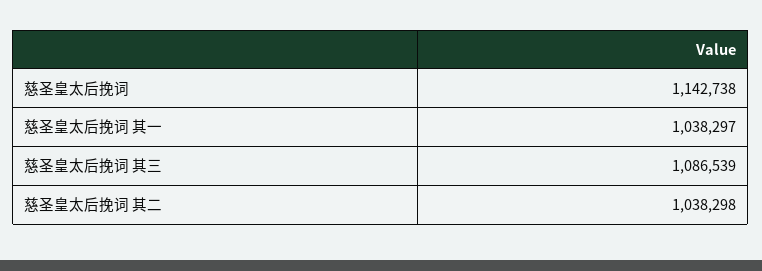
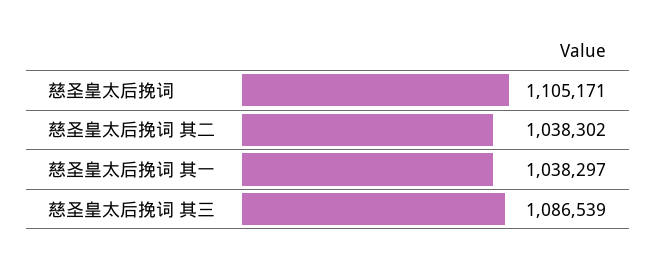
慈圣皇太后挽词: 1142738 -> 1105171
慈圣皇太后挽词 其二: 1038298 -> 1038302

